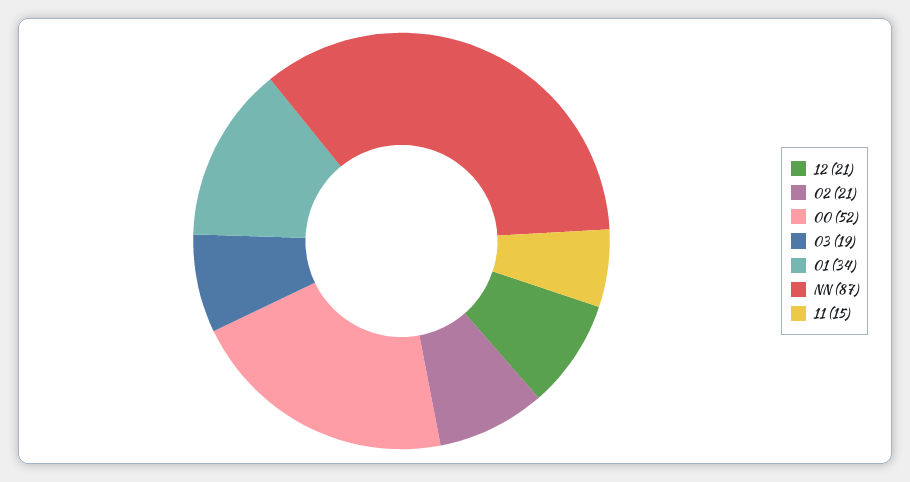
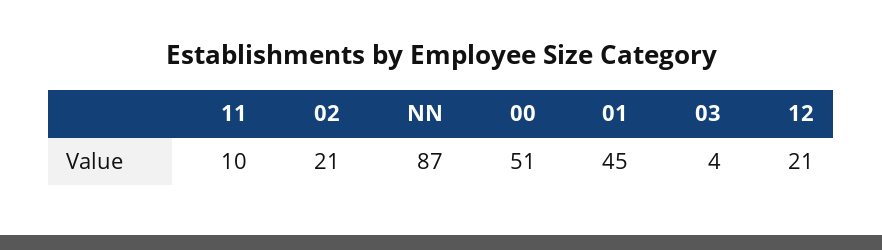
00: 52 -> 51
03: 19 -> 4
01: 34 -> 45
11: 15 -> 10

